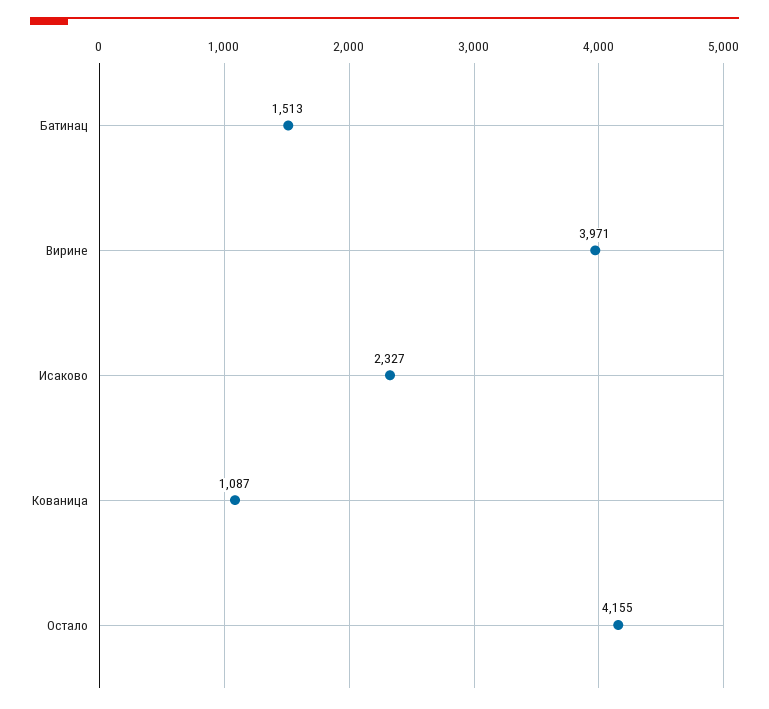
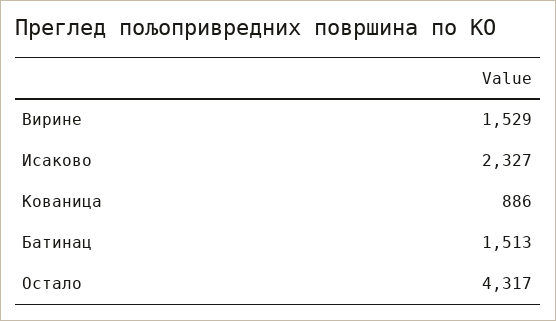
Вирине: 3971 -> 1529
Кованица: 1087 -> 886
Остало: 4155 -> 4317

